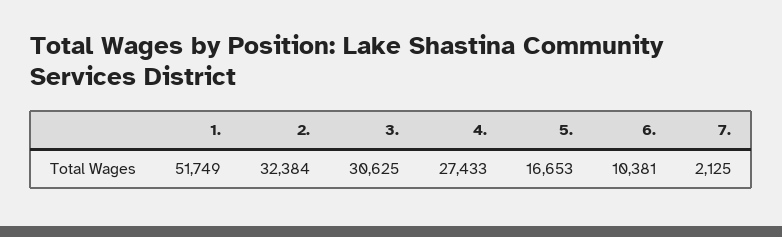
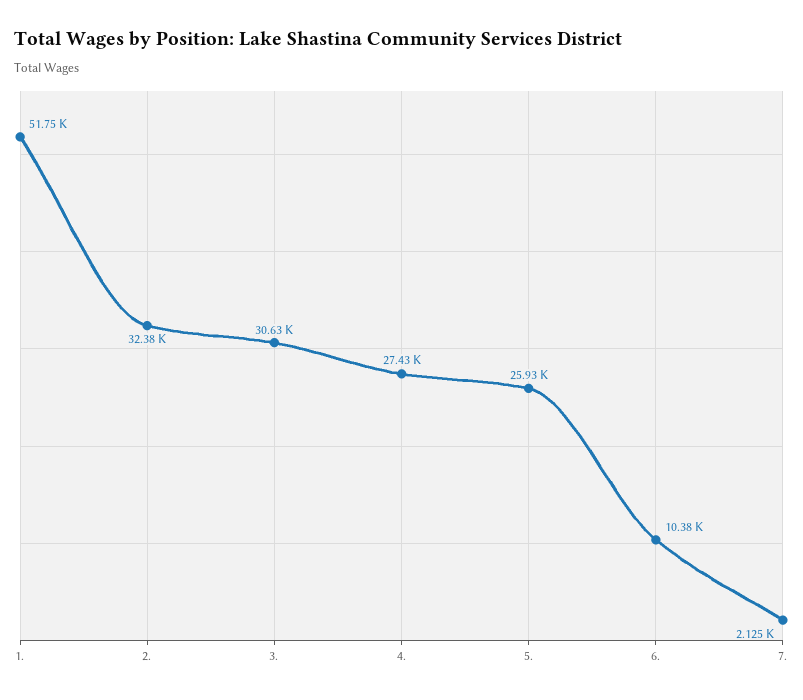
5.: 16653 -> 25930

